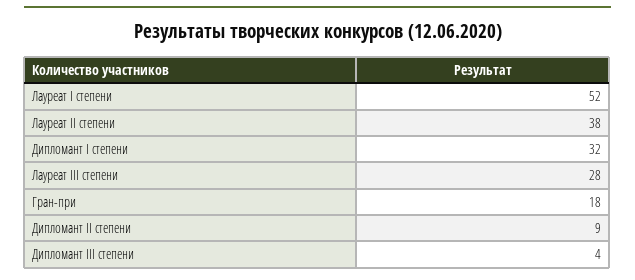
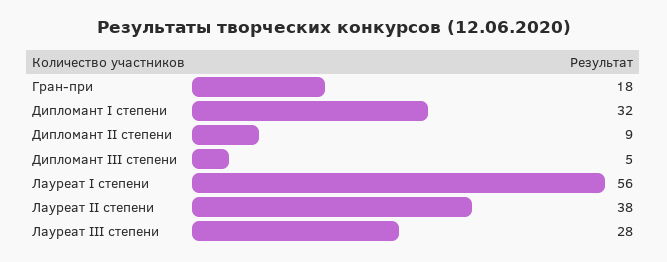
Лауреат I степени: 52 -> 56
Дипломант III степени: 4 -> 5

